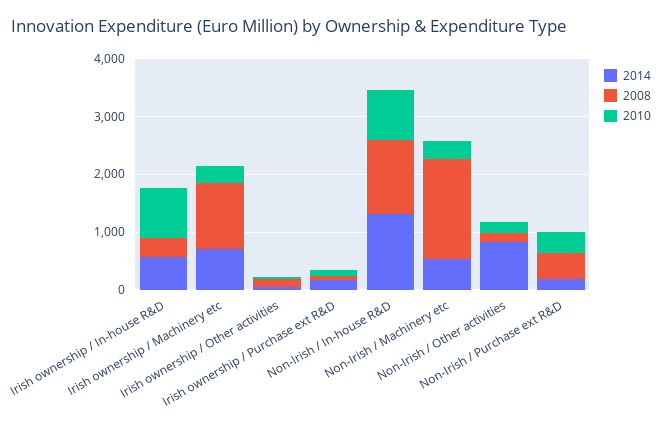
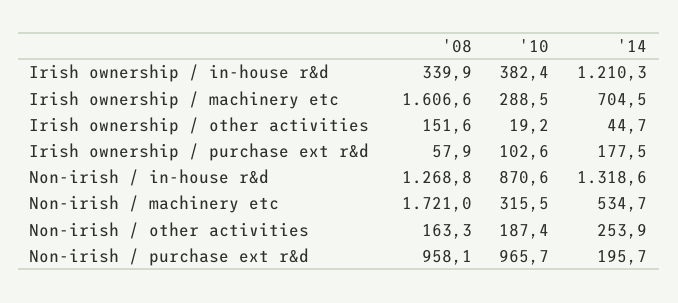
2014, Irish ownership / In-house R&D: 600 -> 1210.3
2010, Irish ownership / In-house R&D: 800 -> 382.4
2008, Irish ownership / Machinery etc: 1200 -> 1606.6
2014, Non-Irish / Other activities: 800 -> 253.9
2008, Non-Irish / Purchase ext R&D: 400 -> 958.1
2010, Non-Irish / Purchase ext R&D: 400 -> 965.7

